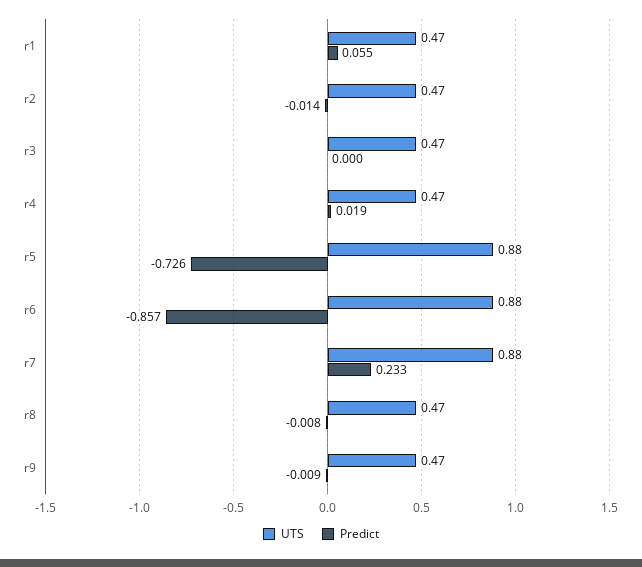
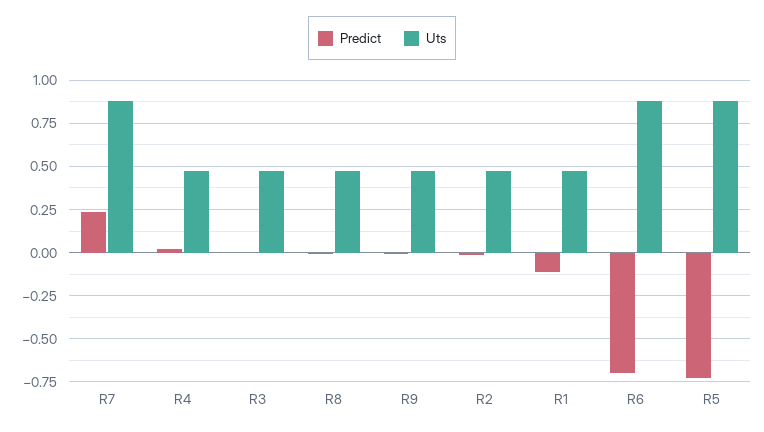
Predict, r1: 0.055 -> -0.1
Predict, r6: -0.857 -> -0.7

